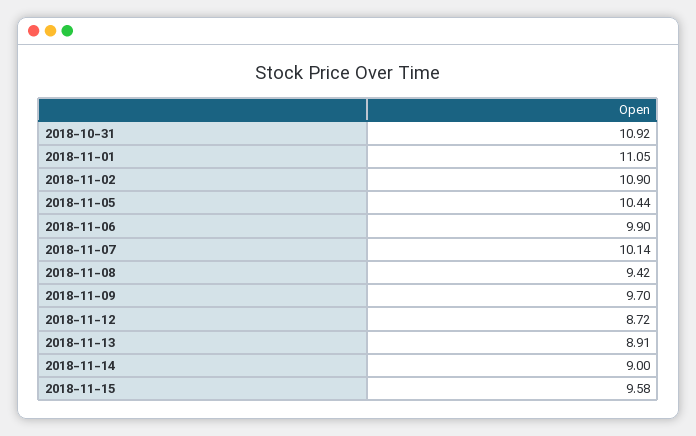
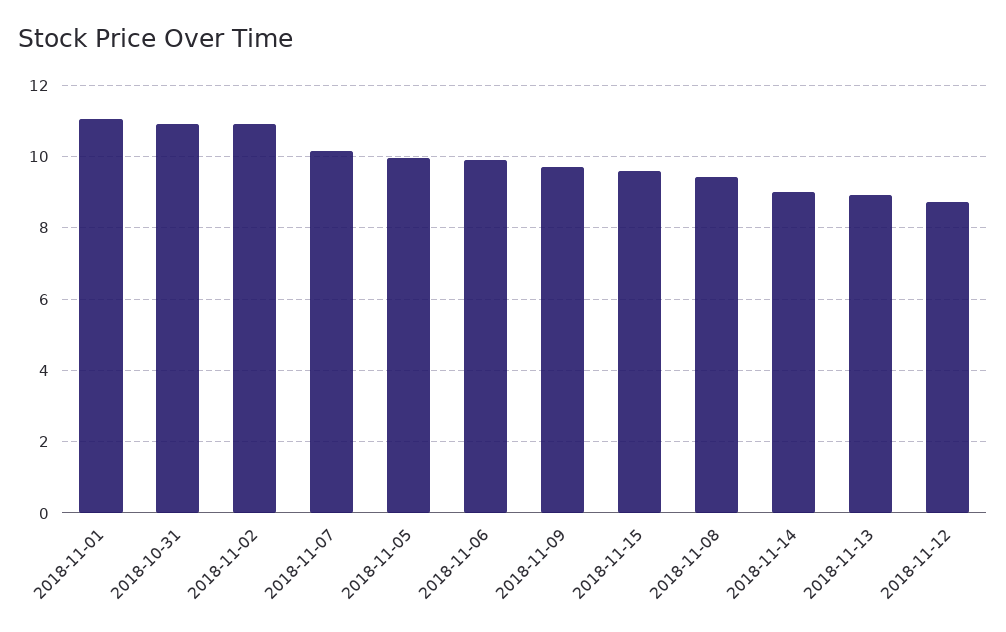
2018-11-05: 10.44 -> 10

